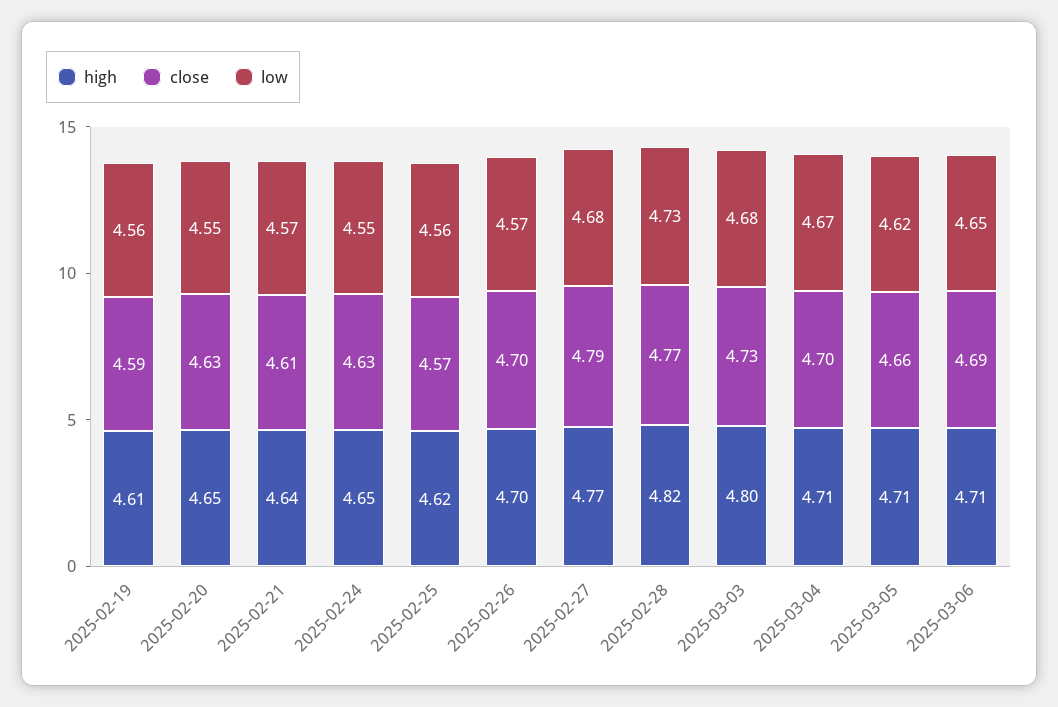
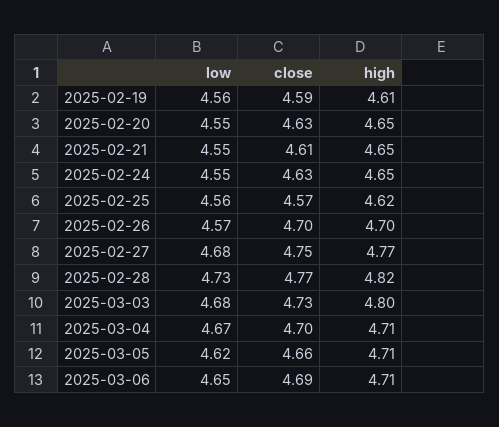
high, 2025-02-21: 4.64 -> 4.65
low, 2025-02-21: 4.57 -> 4.55
close, 2025-02-27: 4.79 -> 4.75

